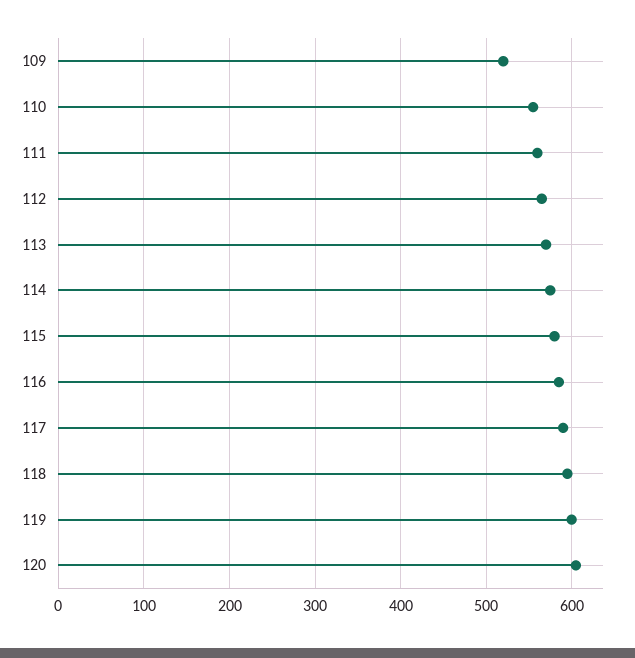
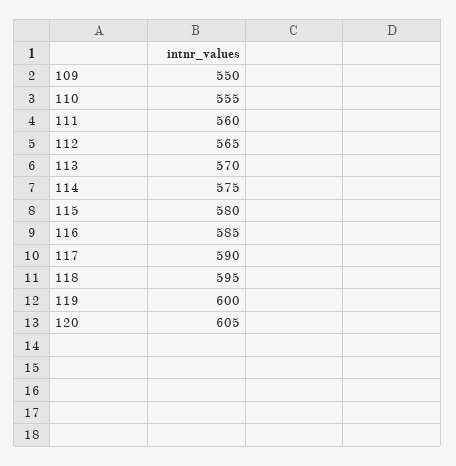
109: 520 -> 550

